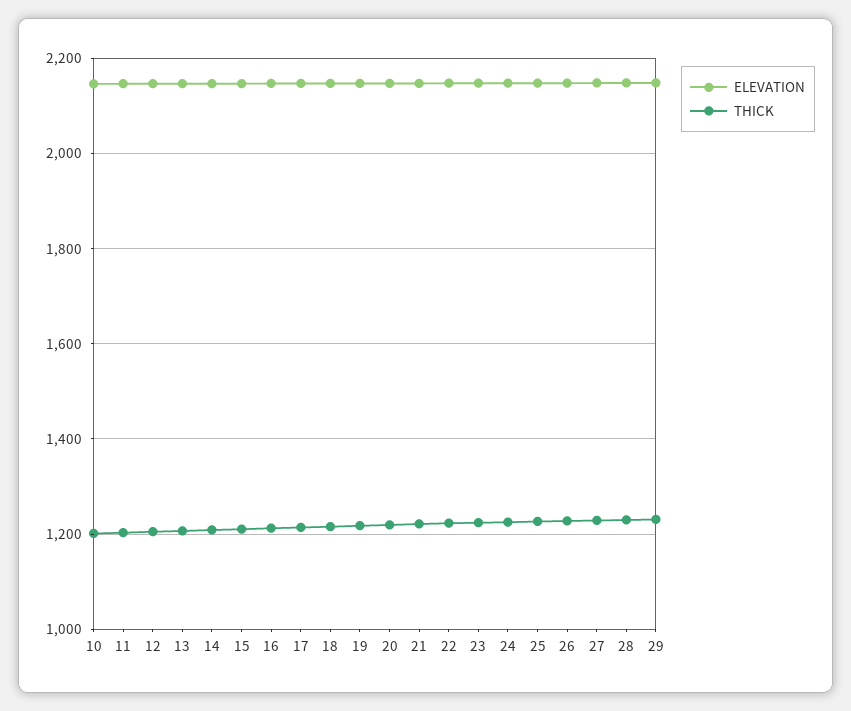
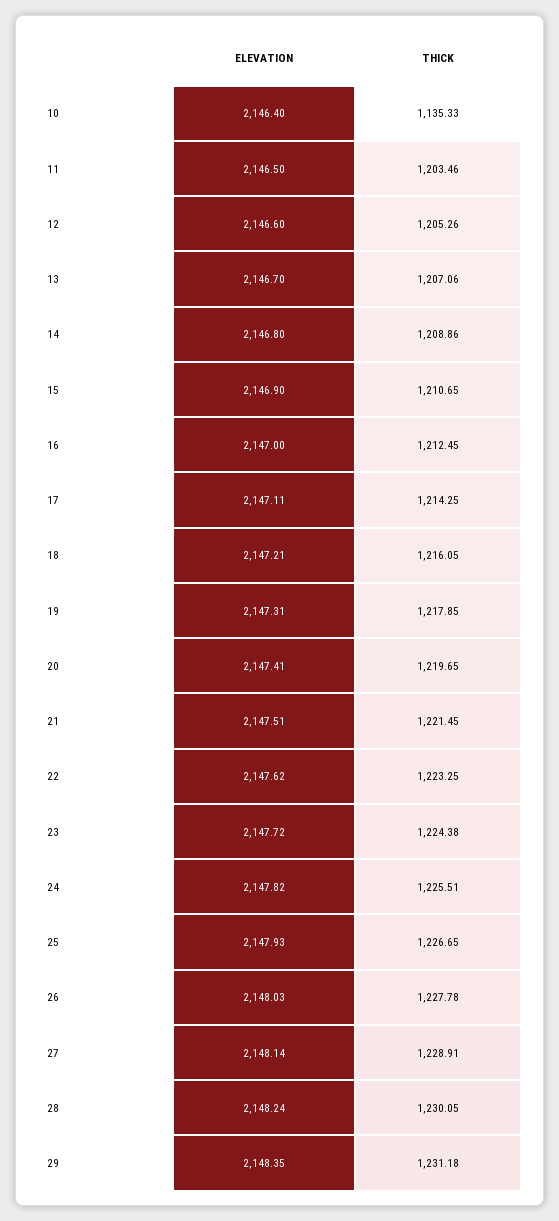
THICK, 10: 1200 -> 1135.33

